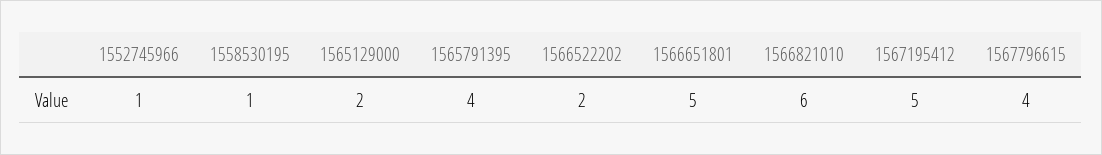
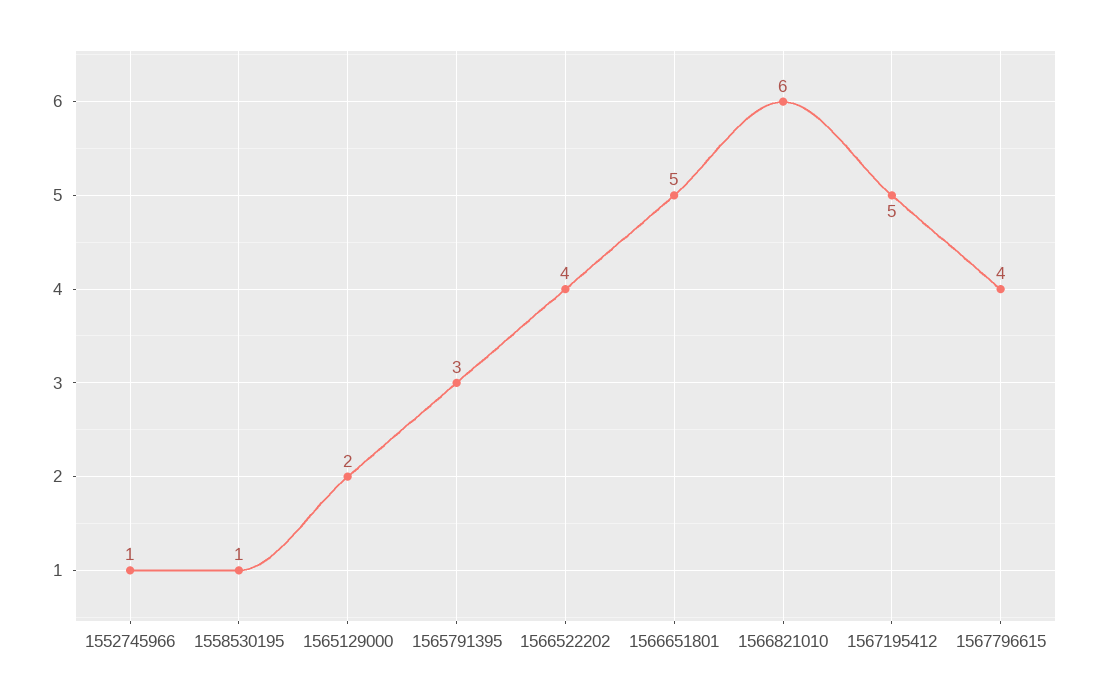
1565791395: 4 -> 3
1566522202: 2 -> 4

